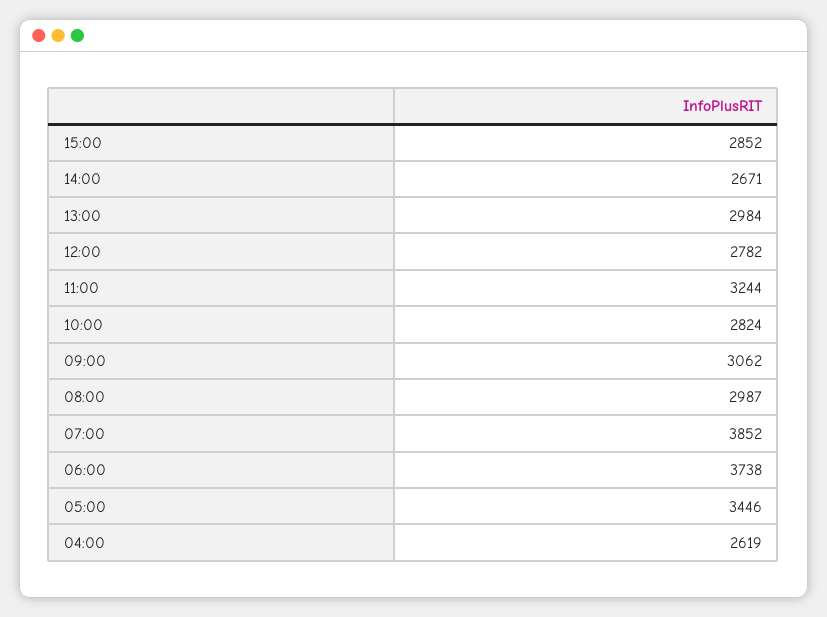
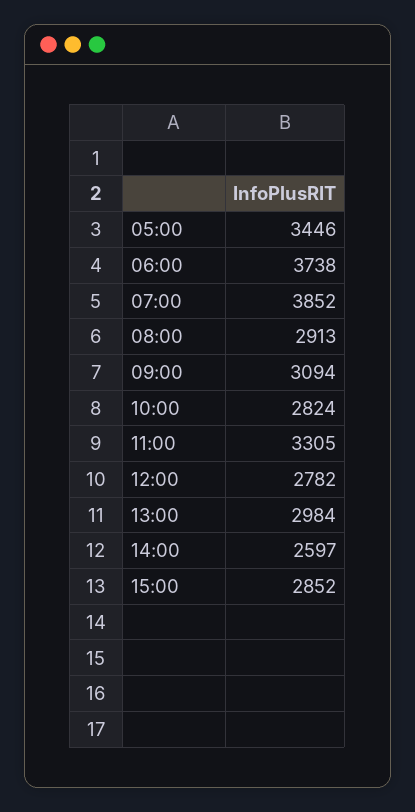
14:00: 2671 -> 2597
11:00: 3244 -> 3305
09:00: 3062 -> 3094
08:00: 2987 -> 2913
04:00: 2619 -> none

